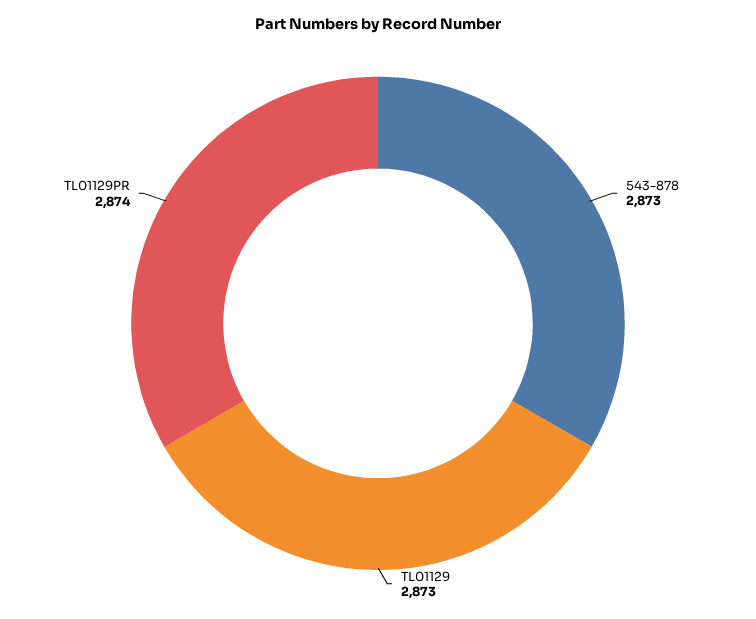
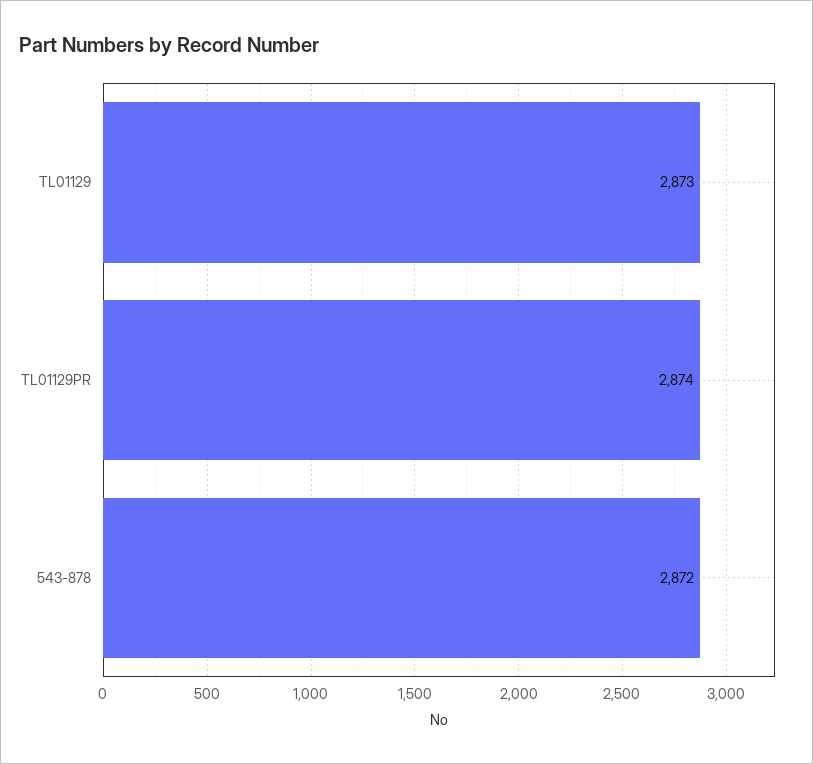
543-878: 2873 -> 2872

